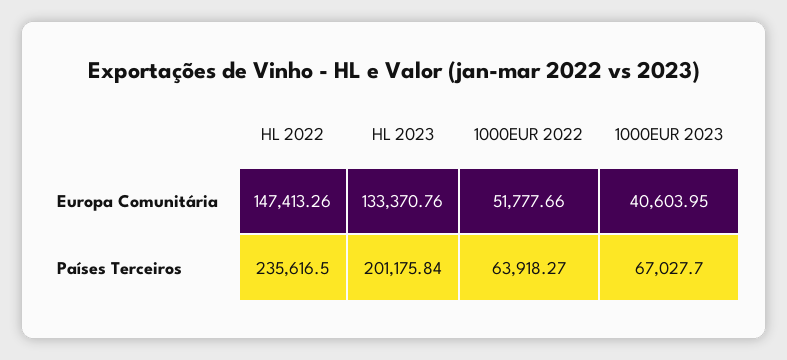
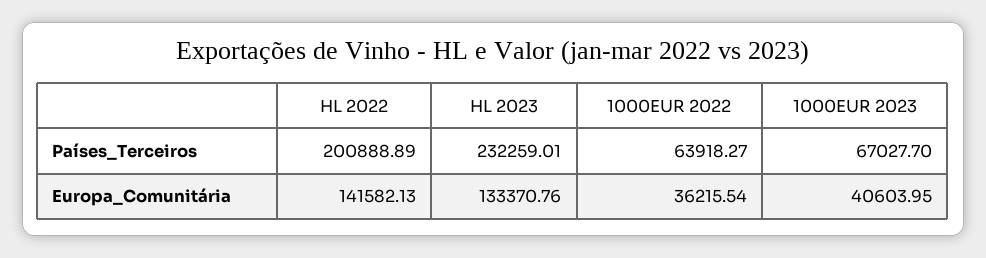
HL 2022, Europa Comunitária: 147413.26 -> 141582.13
1000EUR 2022, Europa Comunitária: 51777.66 -> 36215.54
HL 2022, Países Terceiros: 235616.5 -> 200888.89
HL 2023, Países Terceiros: 201175.84 -> 232259.01

